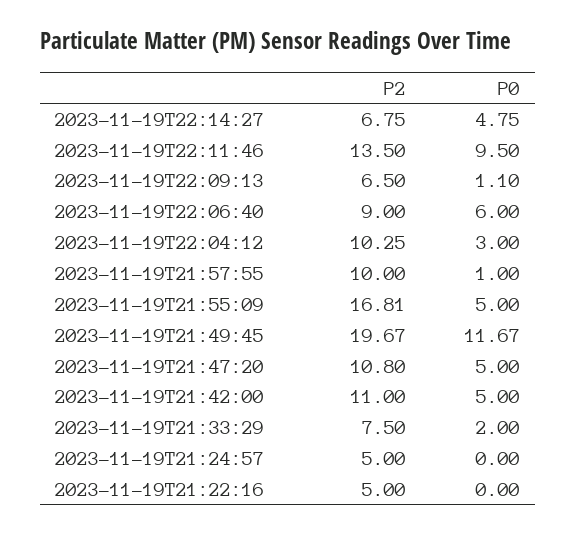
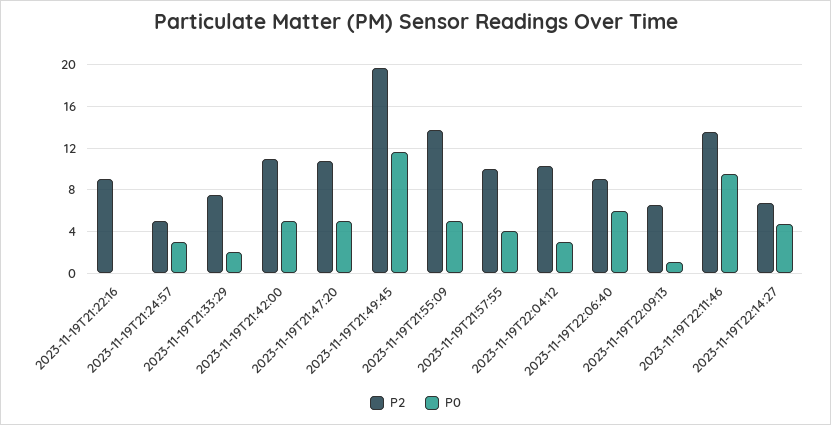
P0, 2023-11-19T21:57:55: 1 -> 4
P2, 2023-11-19T21:55:09: 16.81 -> 14
P0, 2023-11-19T21:24:57: 0 -> 3
P2, 2023-11-19T21:22:16: 5 -> 9

